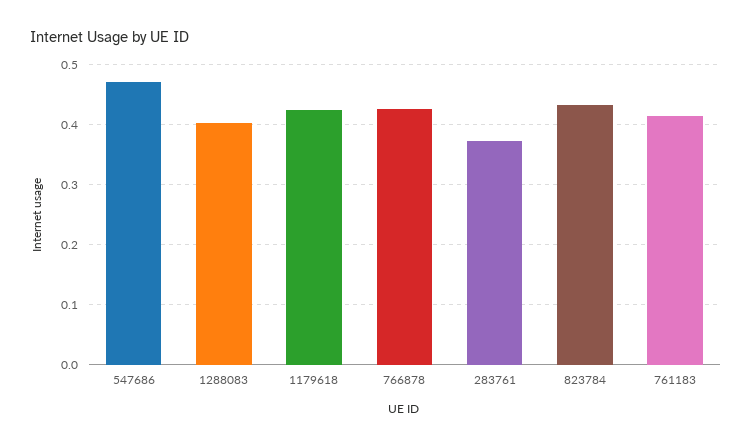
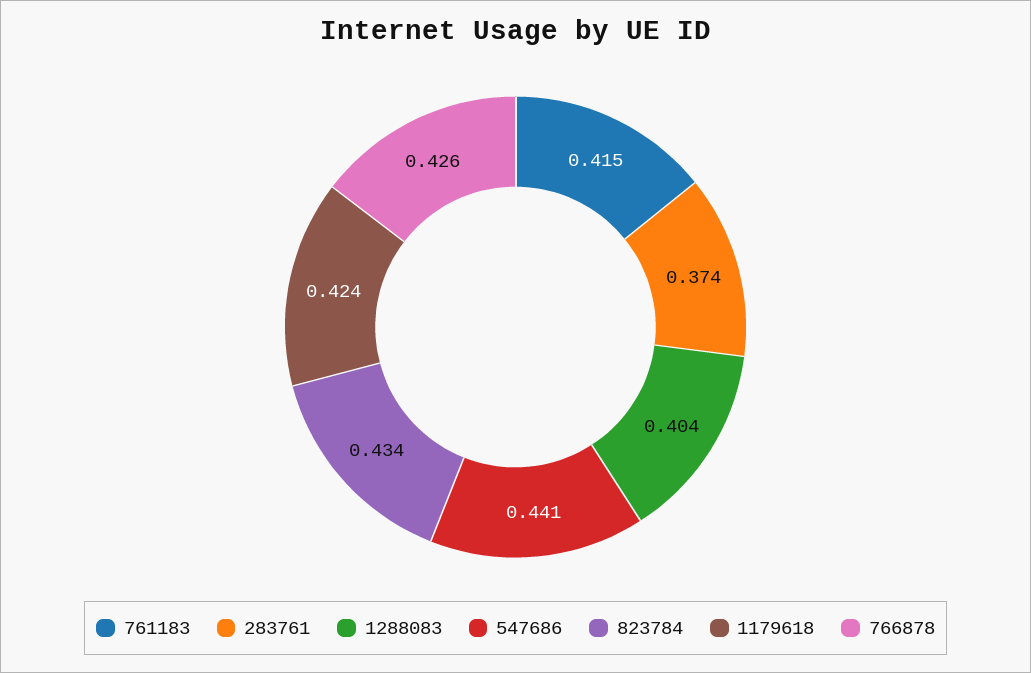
547686: 0.47 -> 0.441

